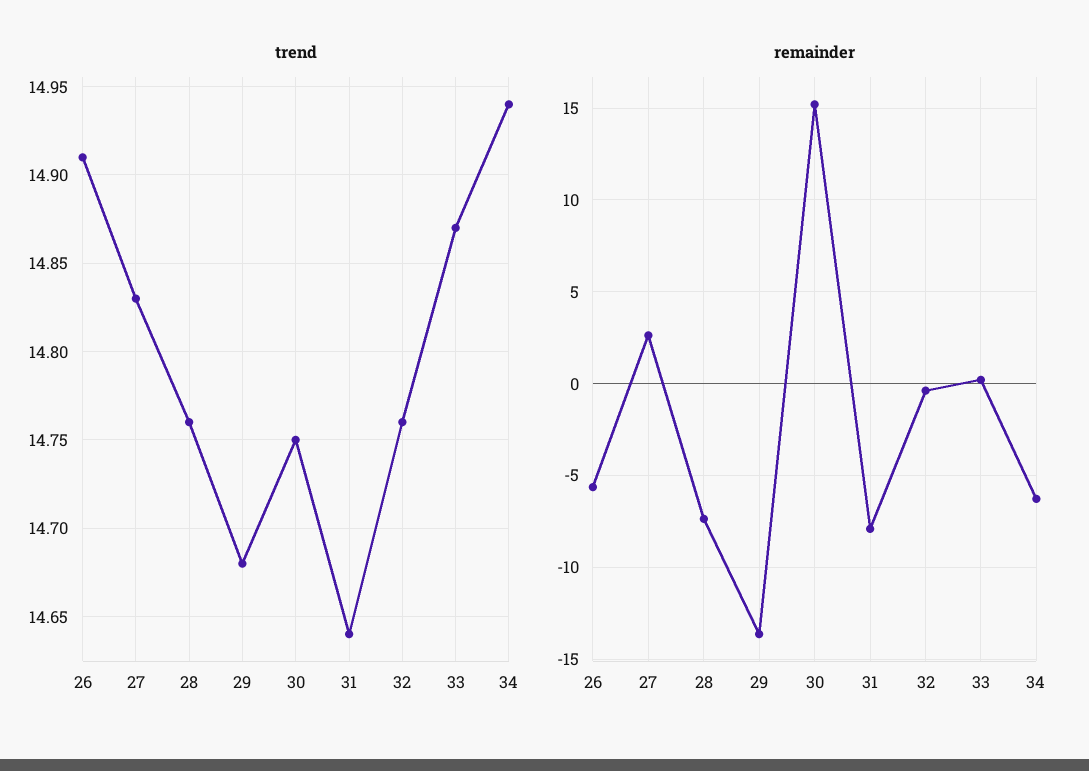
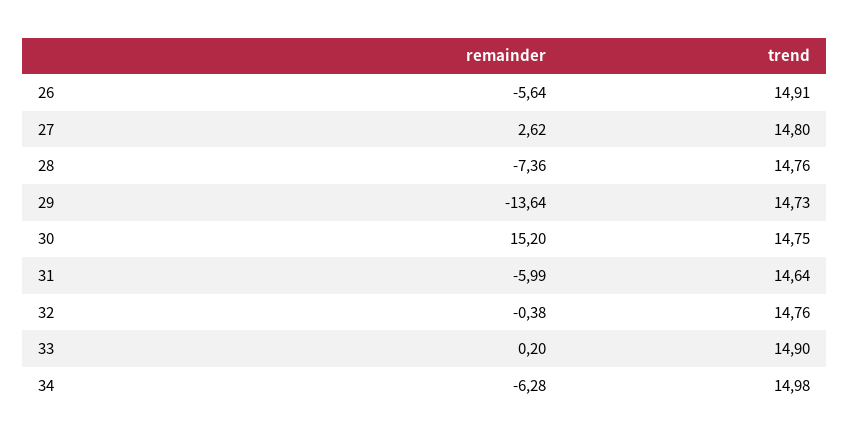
trend, 27: 14.83 -> 14.8
trend, 29: 14.68 -> 14.73
trend, 33: 14.87 -> 14.9
trend, 34: 14.94 -> 14.98
remainder, 31: -8 -> -5.99

